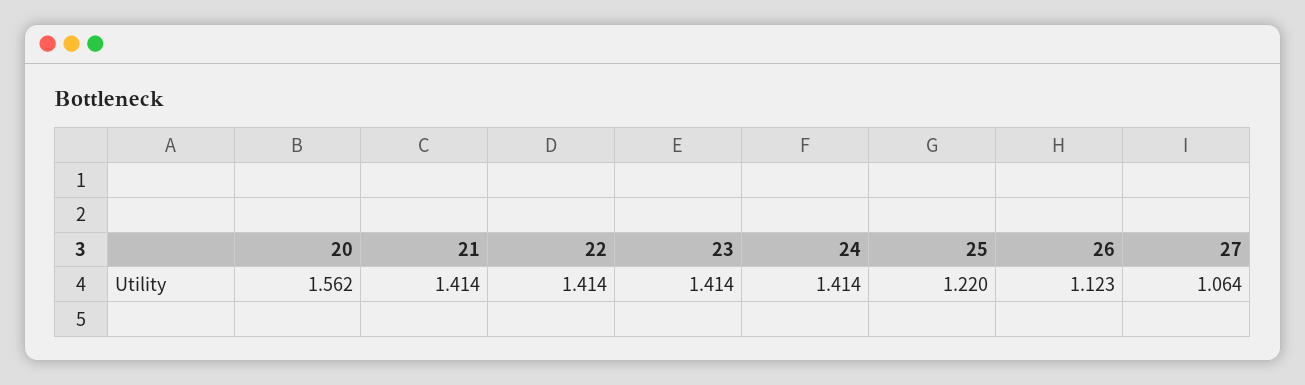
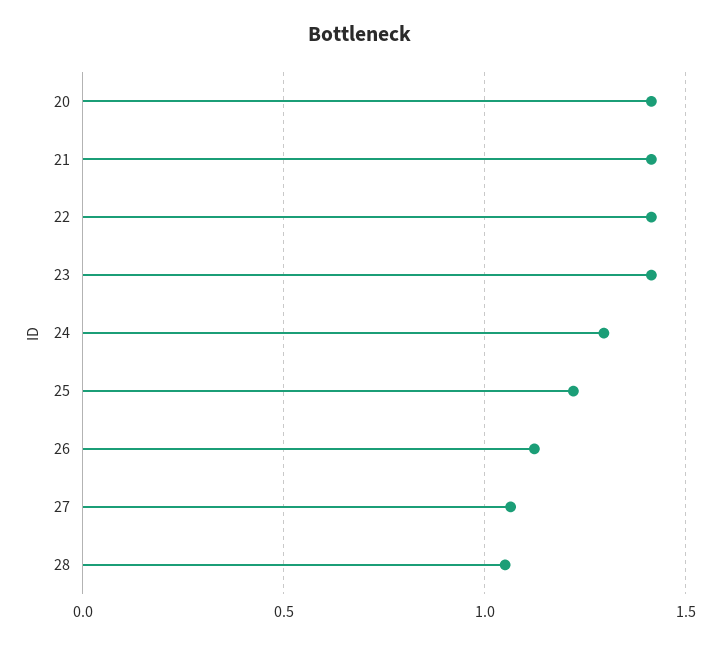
20: 1.562 -> 1.4
24: 1.414 -> 1.3
28: none -> 1.05

